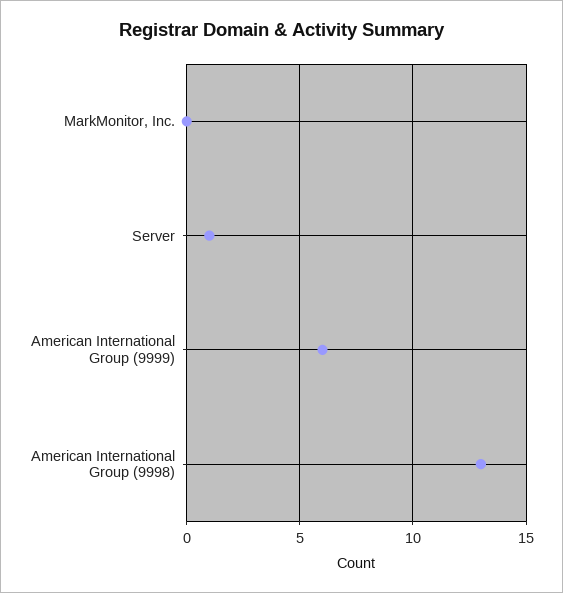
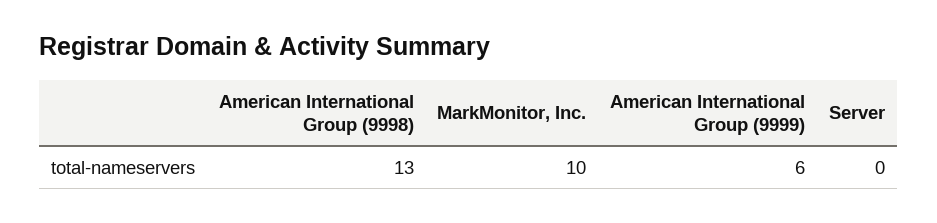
MarkMonitor, Inc.: 0 -> 10
Server: 1 -> 0

